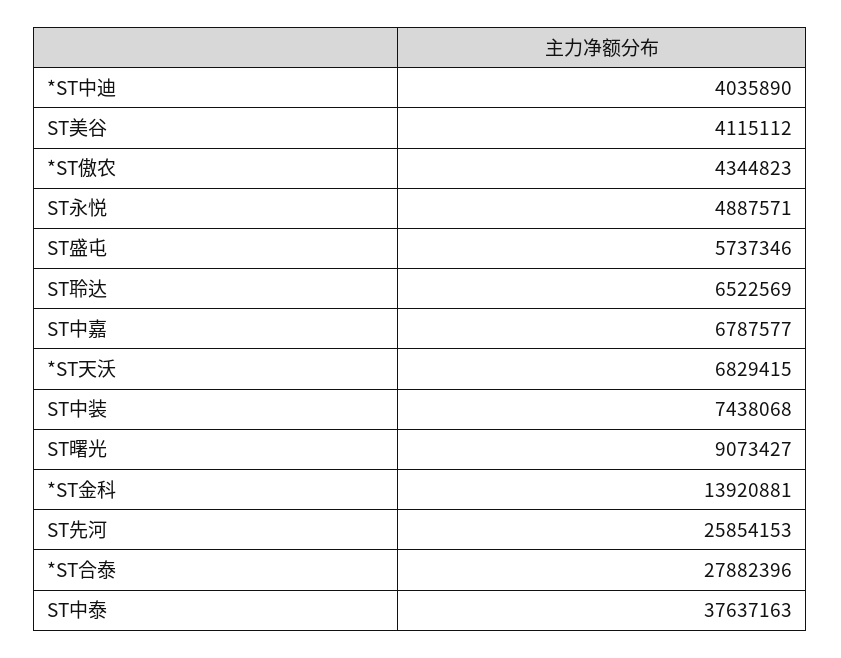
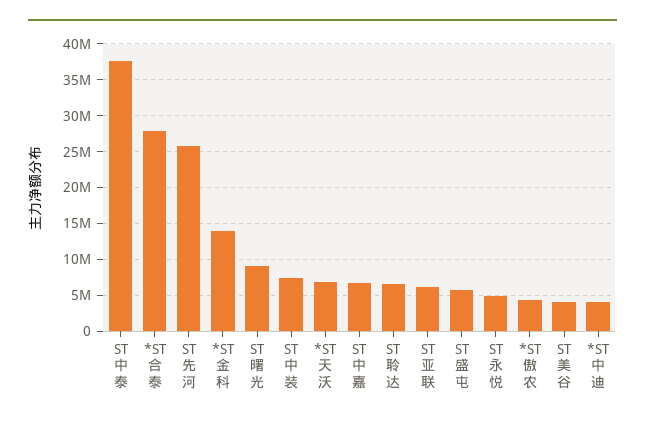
ST亚联: none -> 6000000

